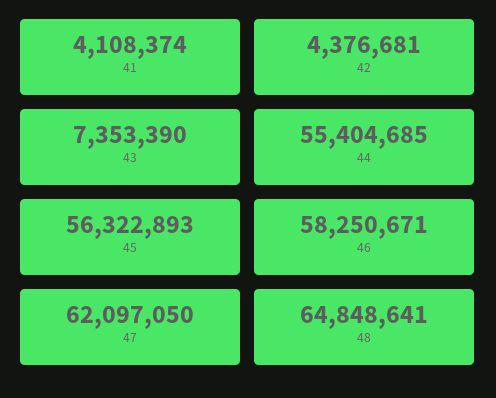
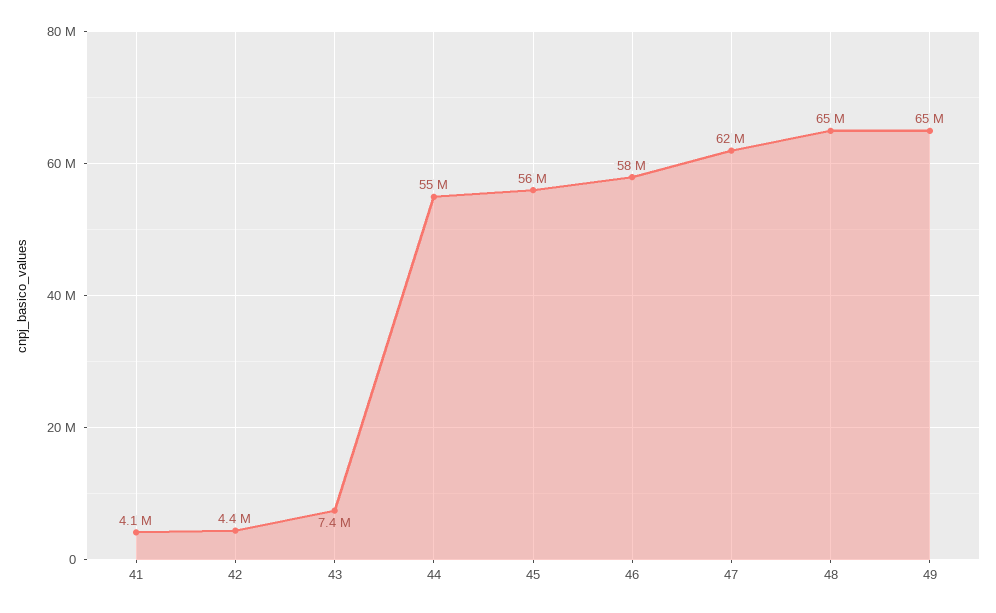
49: none -> 65000000

